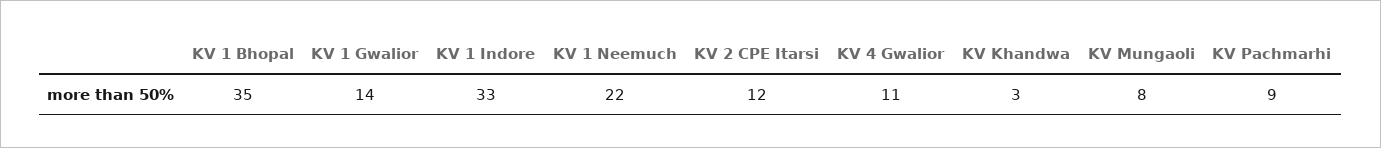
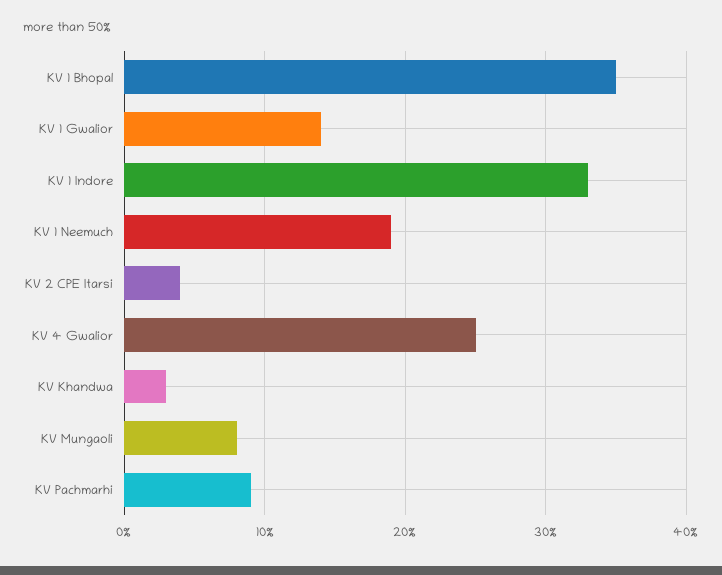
KV 1 Neemuch: 22 -> 19
KV 2 CPE Itarsi: 12 -> 4
KV 4 Gwalior: 11 -> 25

